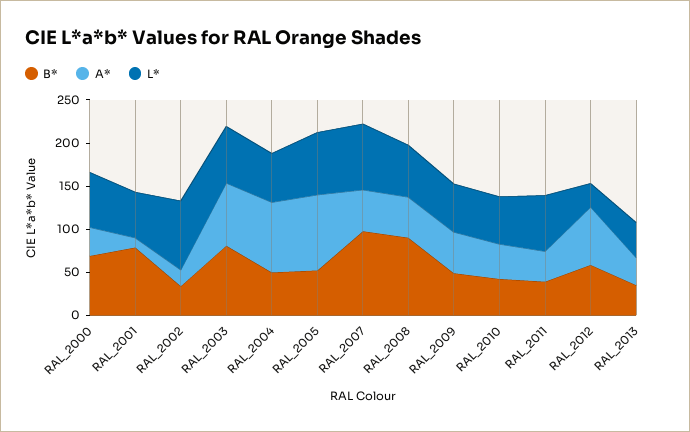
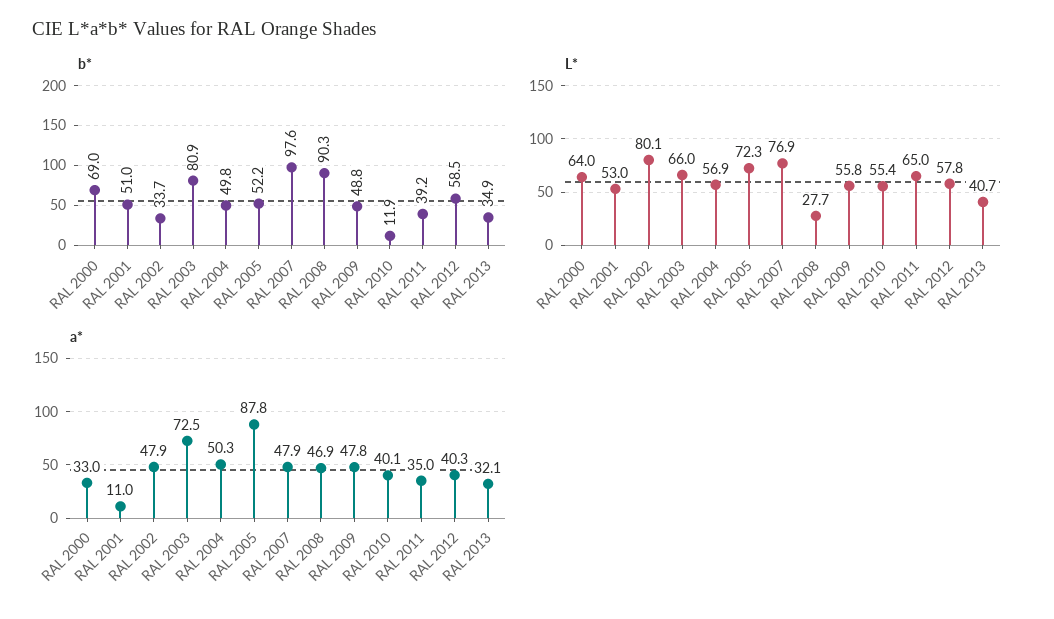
B*, RAL_2001: 80 -> 51
A*, RAL_2002: 20 -> 47.9
A*, RAL_2004: 80 -> 50.3
L*, RAL_2008: 60 -> 27.7
B*, RAL_2010: 40 -> 11.9
A*, RAL_2012: 70 -> 40.3
L*, RAL_2012: 30 -> 57.8

